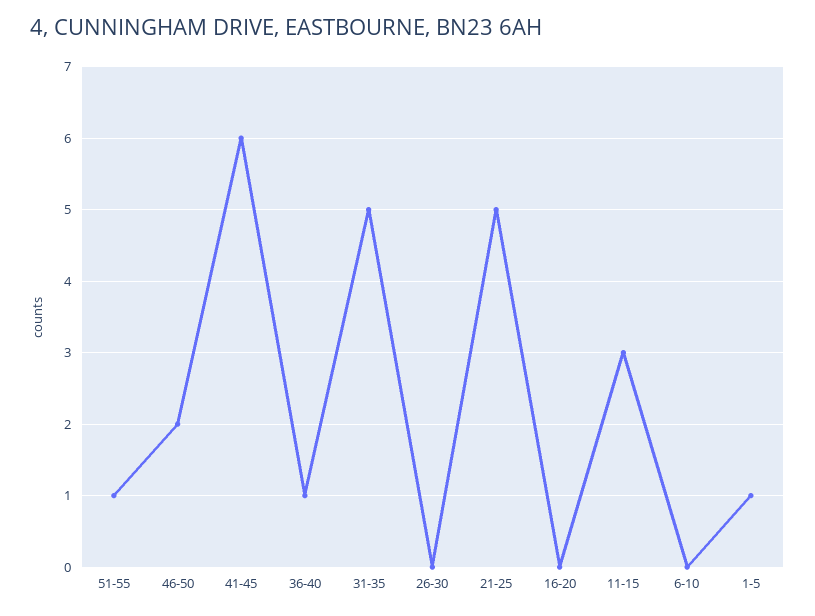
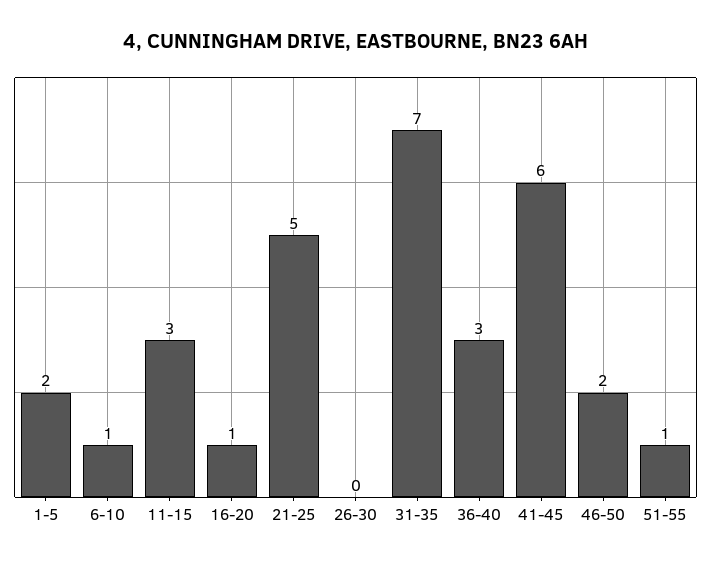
36-40: 1 -> 3
31-35: 5 -> 7
16-20: 0 -> 1
6-10: 0 -> 1
1-5: 1 -> 2

